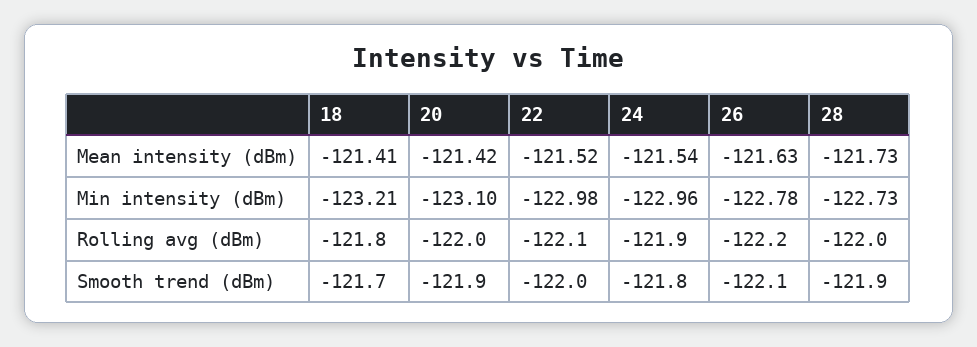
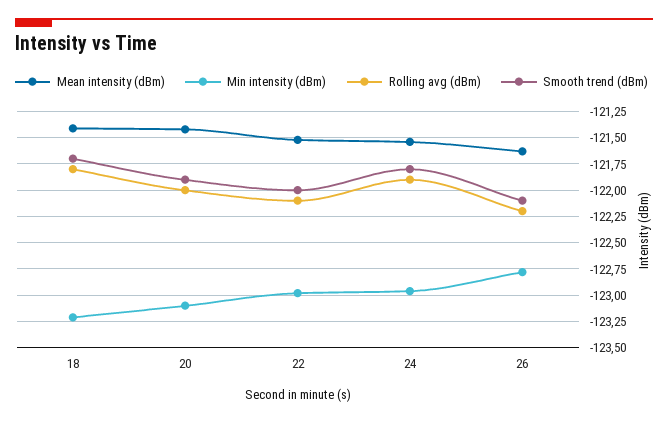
Mean intensity (dBm), 28: -121.73 -> none
Min intensity (dBm), 28: -122.73 -> none
Rolling avg (dBm), 28: -122 -> none
Smooth trend (dBm), 28: -121.9 -> none

